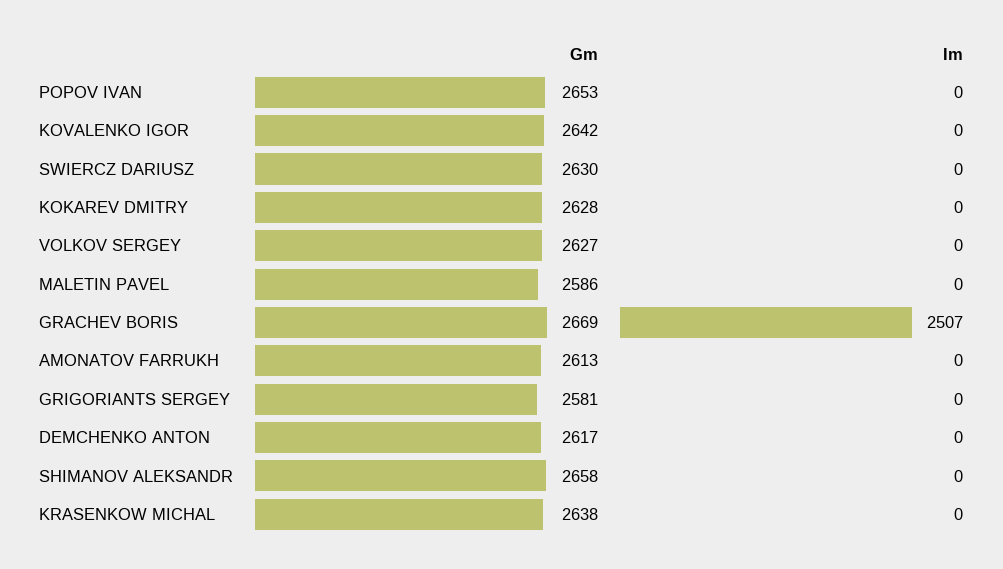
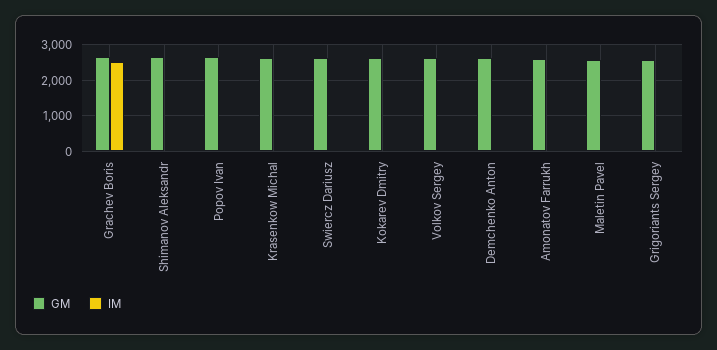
Gm, KOVALENKO IGOR: 2642 -> none
Im, KOVALENKO IGOR: 0 -> none

